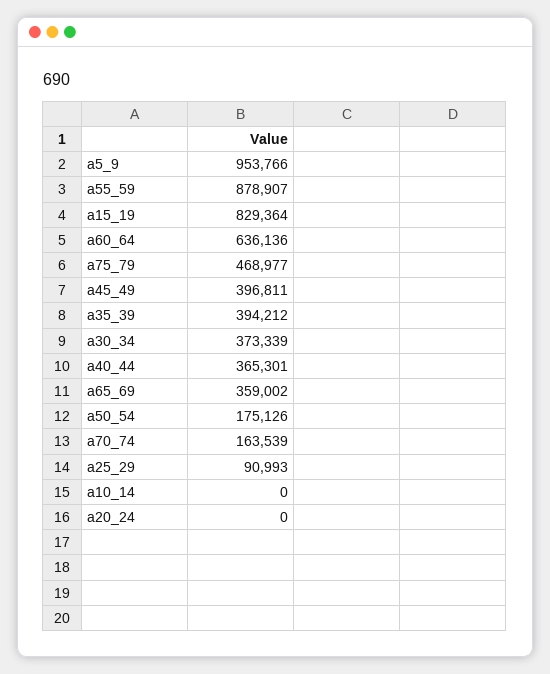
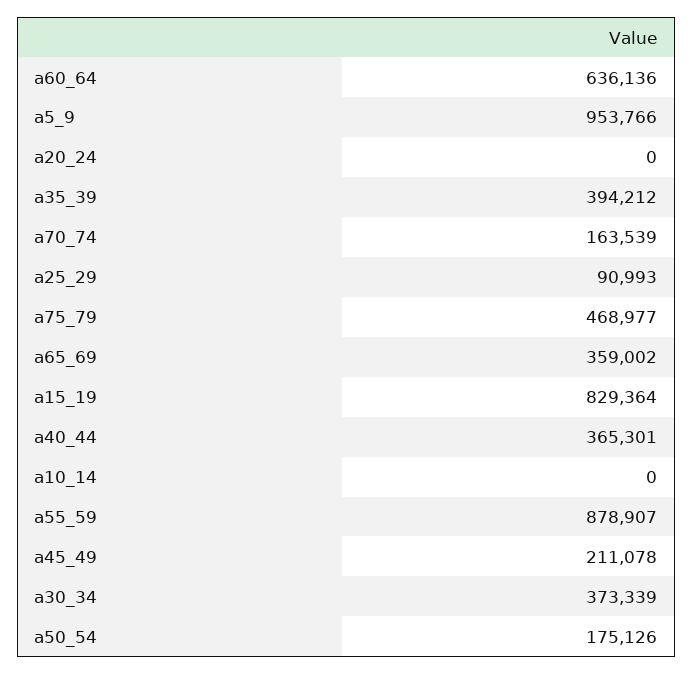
a45_49: 396811 -> 211078

